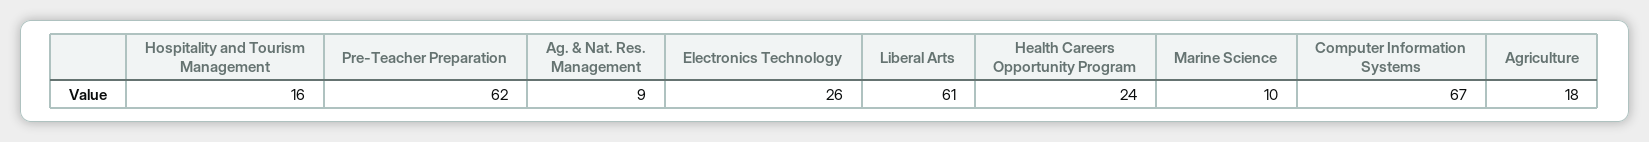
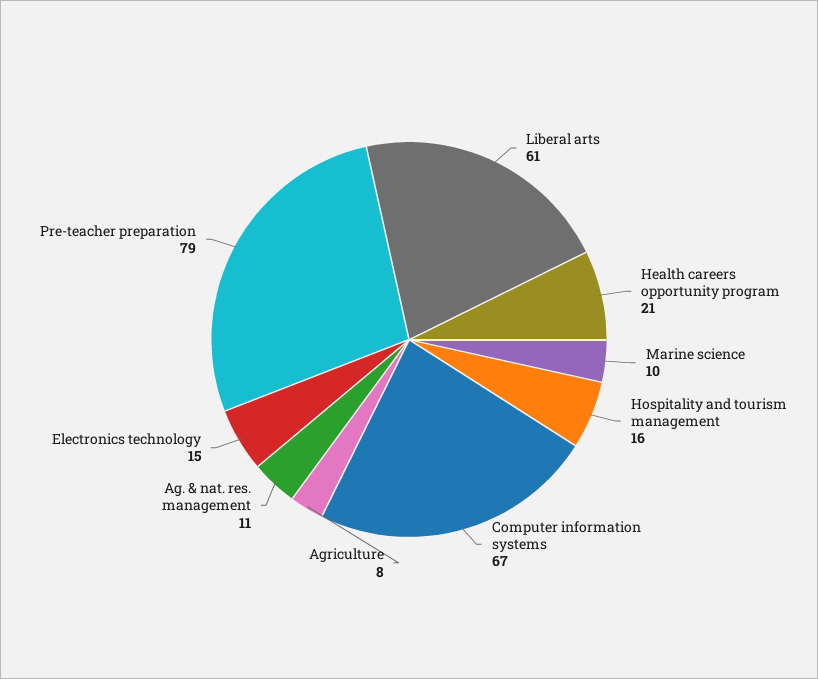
Pre-Teacher Preparation: 62 -> 79
Ag. & Nat. Res. Management: 9 -> 11
Electronics Technology: 26 -> 15
Health Careers Opportunity Program: 24 -> 21
Agriculture: 18 -> 8

